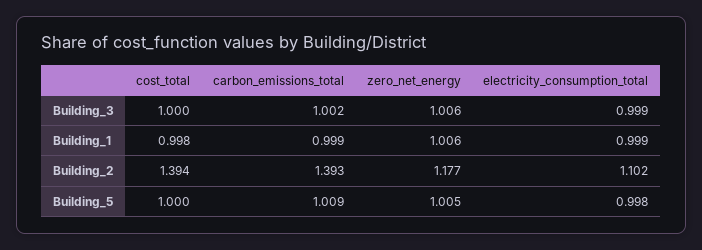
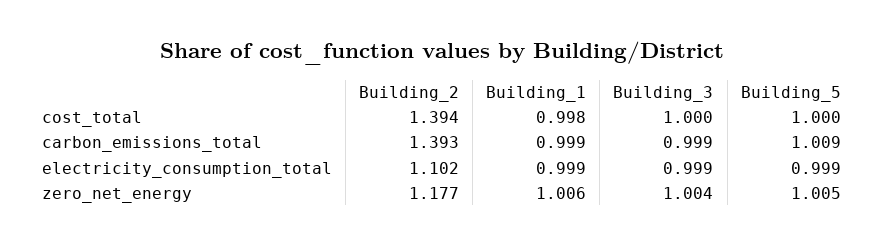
carbon_emissions_total, Building_3: 1.002 -> 0.999
zero_net_energy, Building_3: 1.006 -> 1.004
electricity_consumption_total, Building_5: 0.998 -> 0.999

